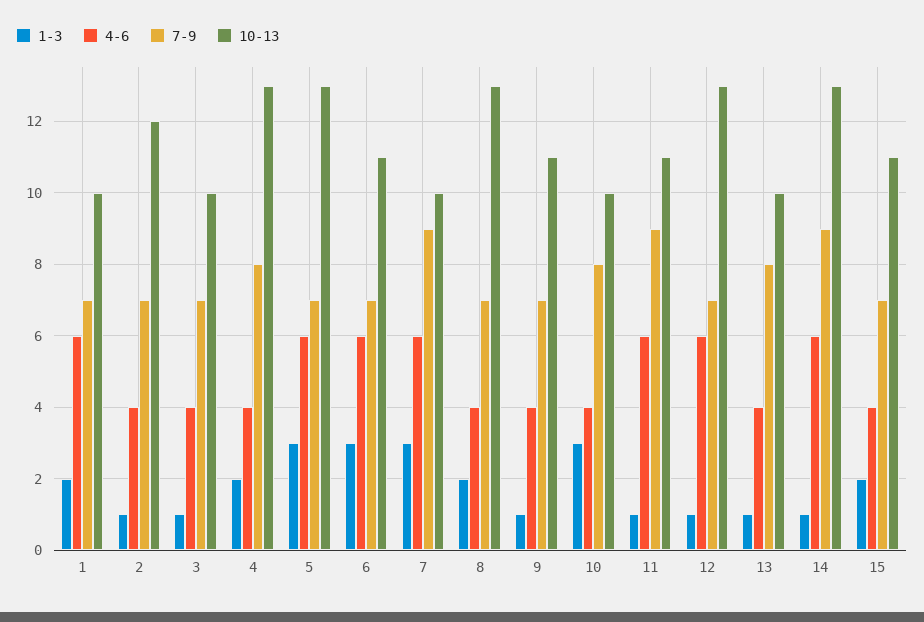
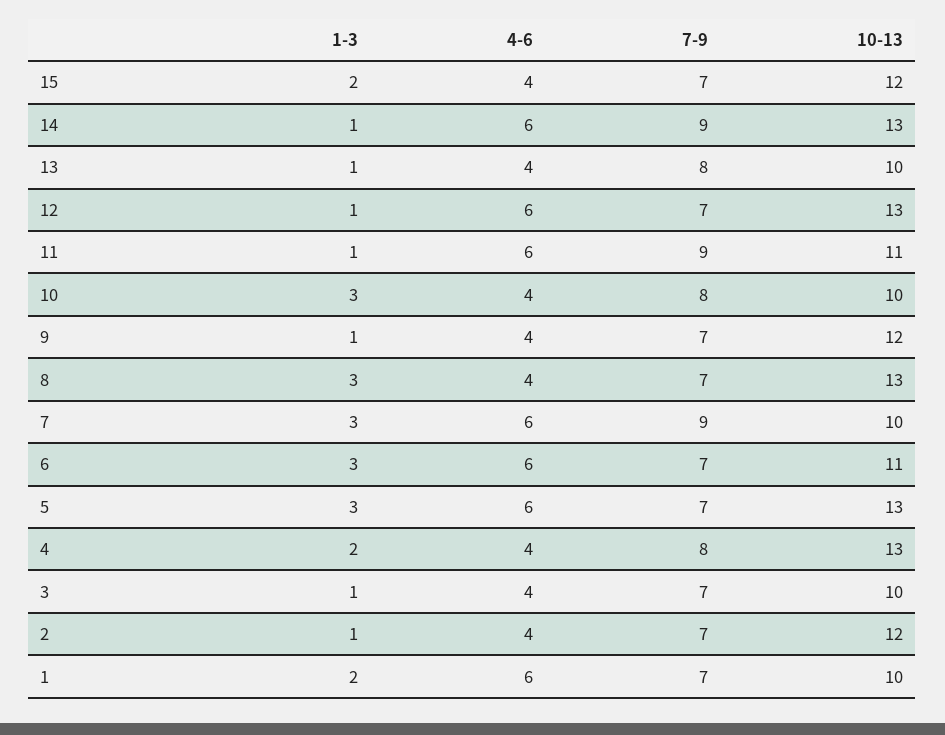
1-3, 8: 2 -> 3
10-13, 9: 11 -> 12
10-13, 15: 11 -> 12

